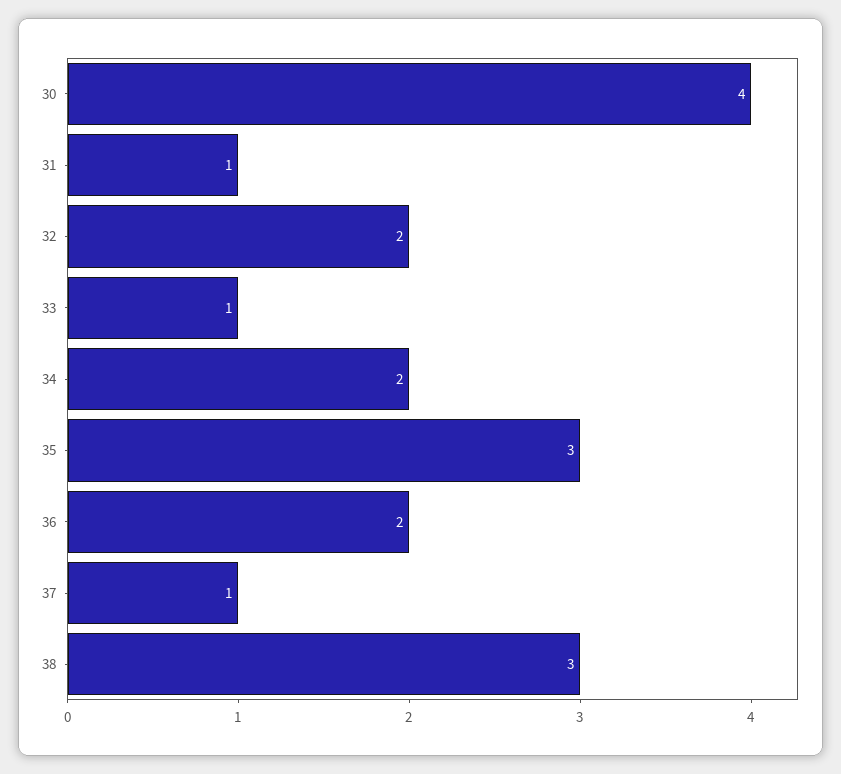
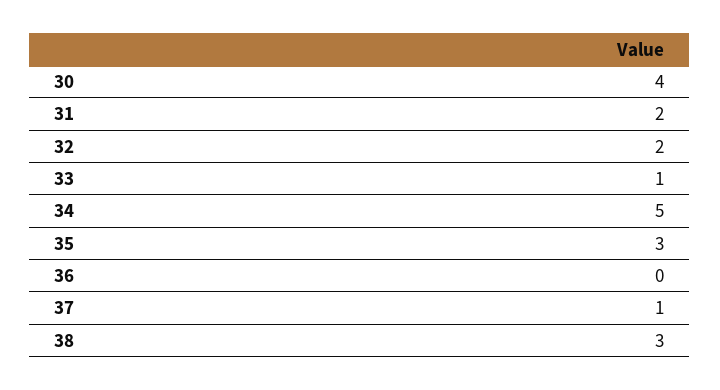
31: 1 -> 2
34: 2 -> 5
36: 2 -> 0

